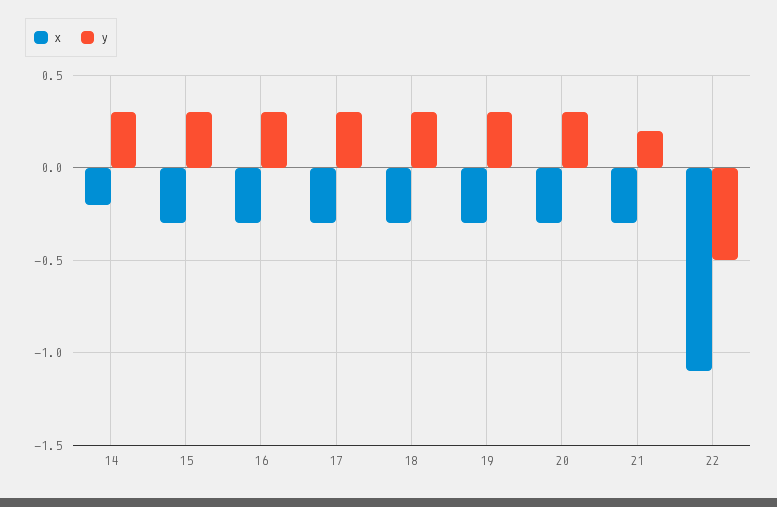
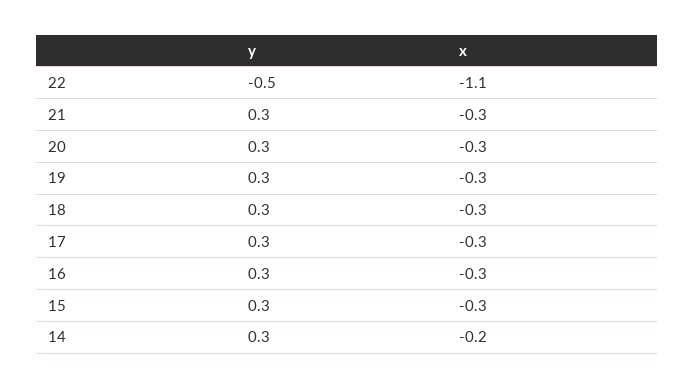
y, 21: 0.2 -> 0.3

